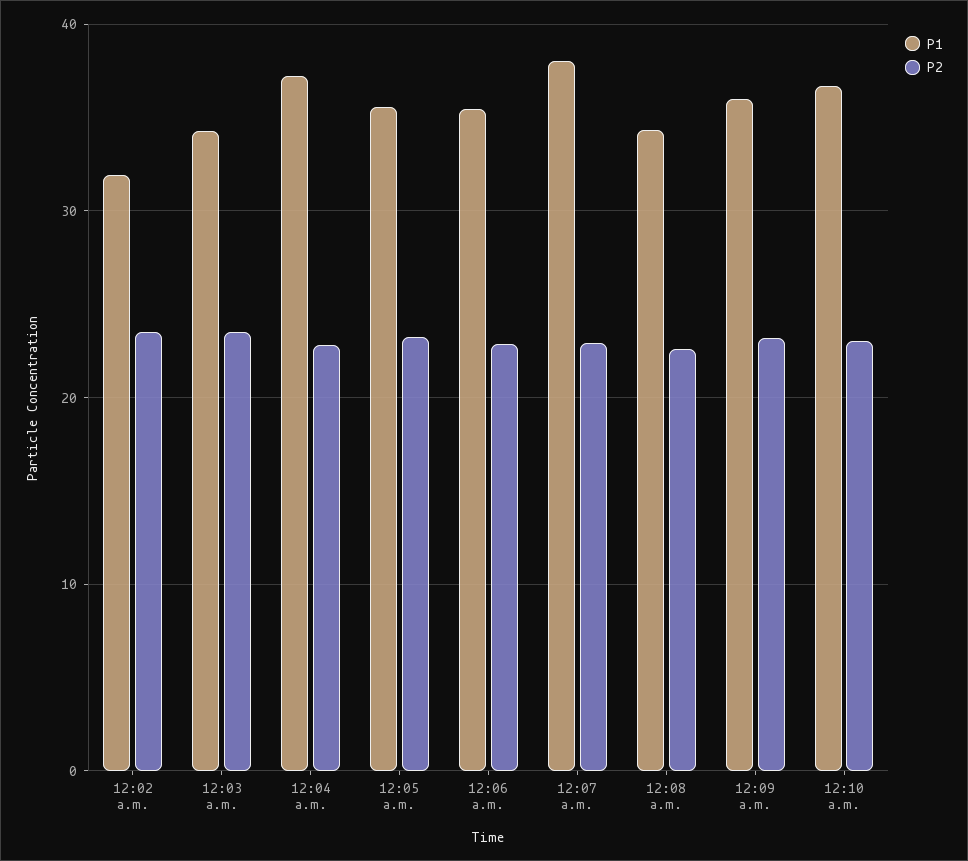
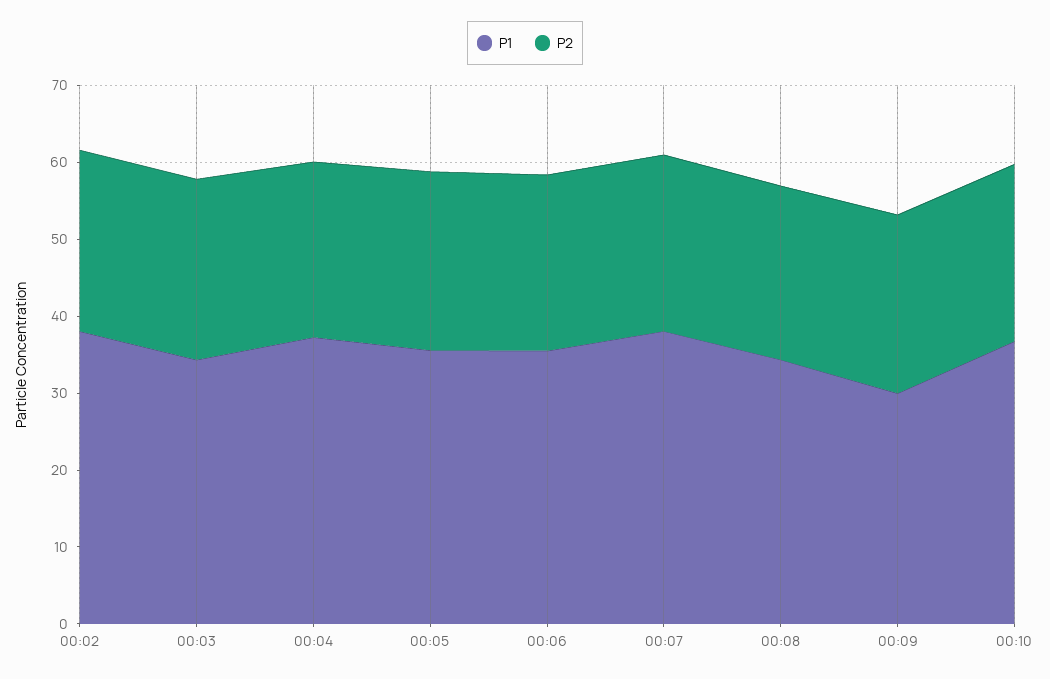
P1, 12:02 a.m.: 32 -> 38
P1, 12:09 a.m.: 36 -> 30

